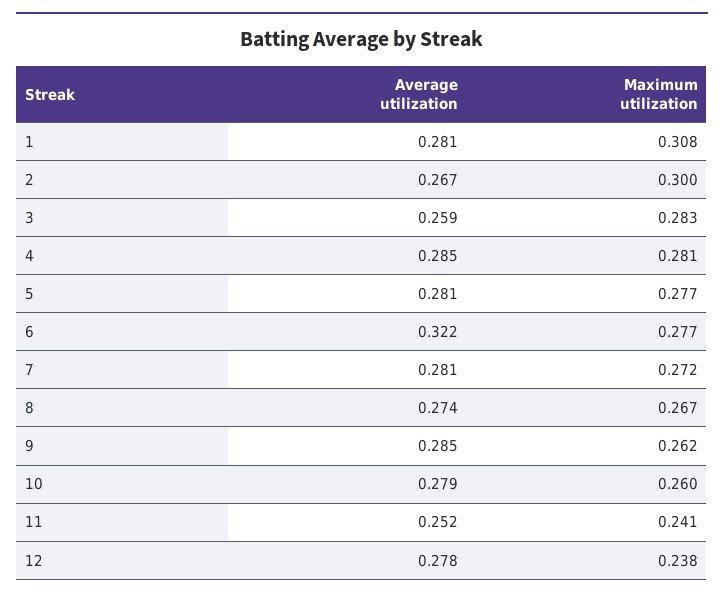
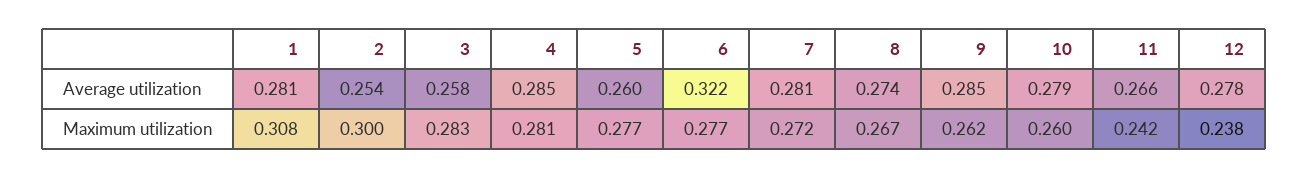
Average utilization, 2: 0.267 -> 0.254
Average utilization, 3: 0.259 -> 0.258
Average utilization, 5: 0.281 -> 0.26
Average utilization, 11: 0.252 -> 0.266
Maximum utilization, 11: 0.241 -> 0.242

